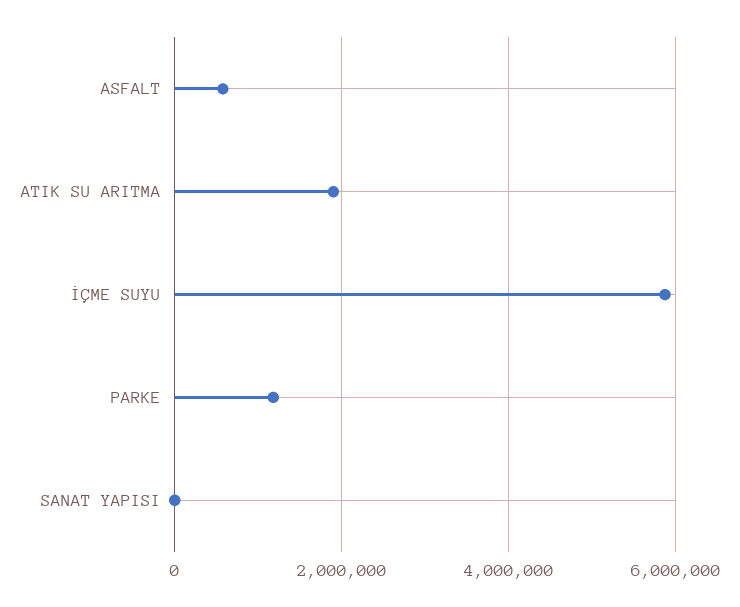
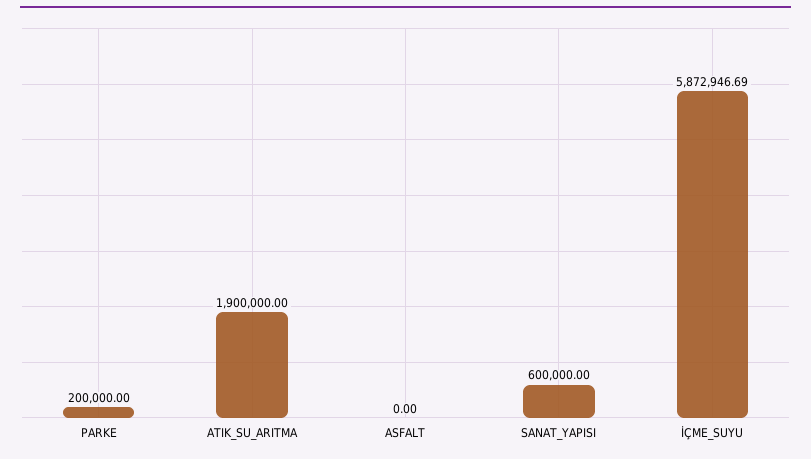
ASFALT: 600000 -> 0
PARKE: 1200000 -> 200000
SANAT YAPISI: 0 -> 600000

